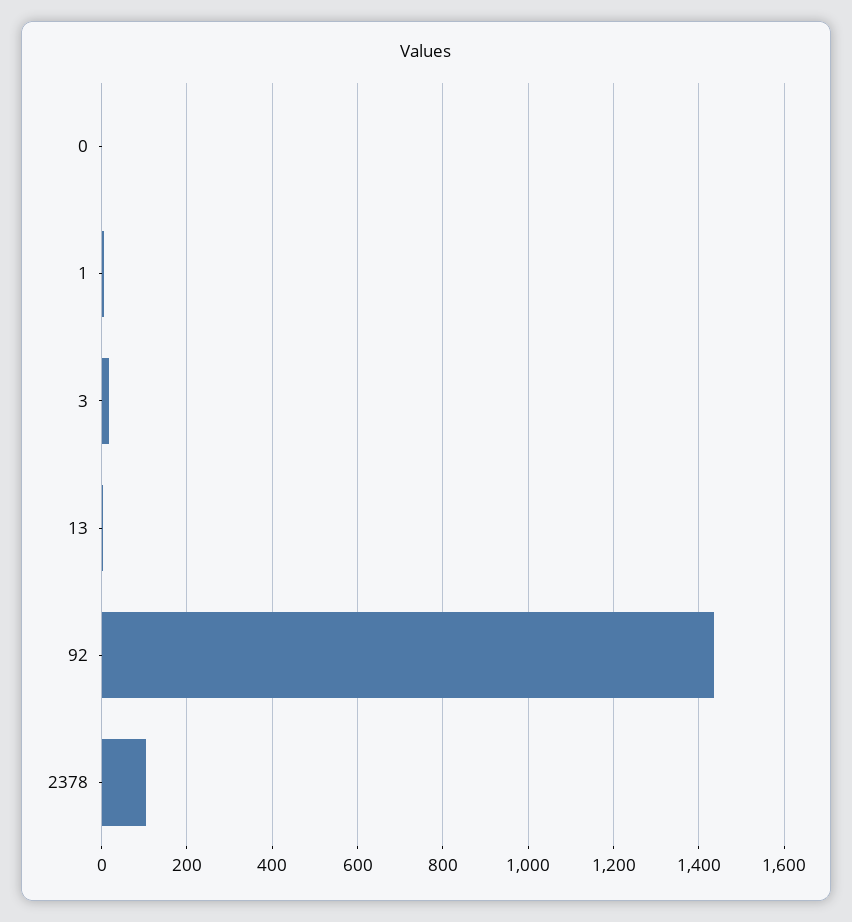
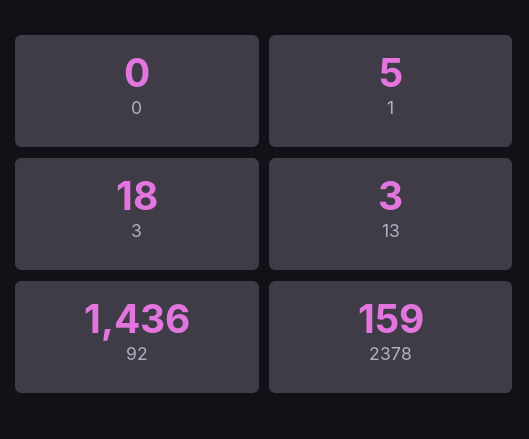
2378: 100 -> 159

